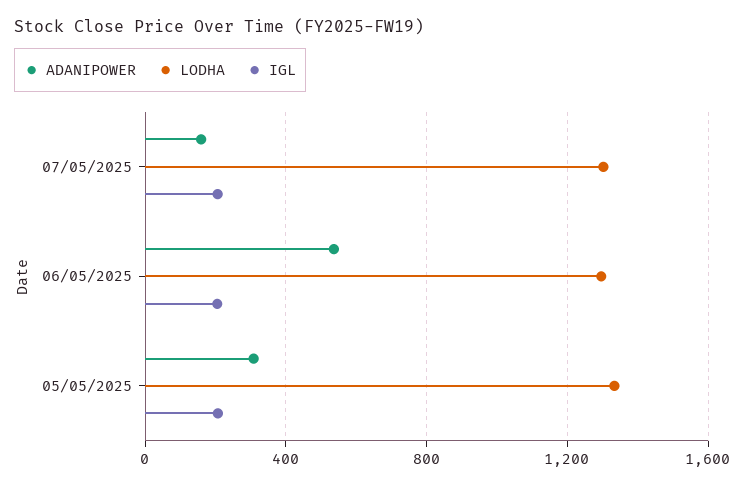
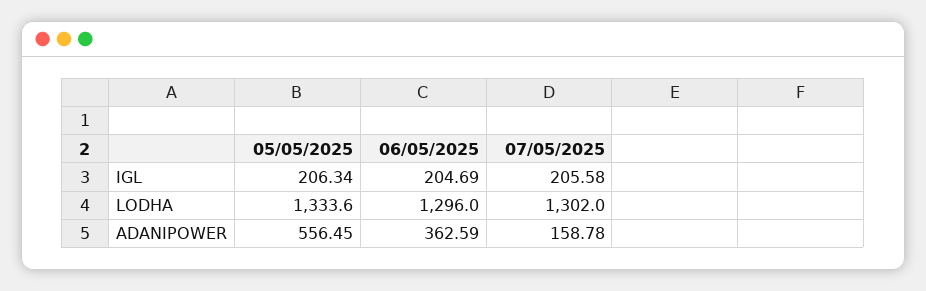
ADANIPOWER, 06/05/2025: 550 -> 362.59
ADANIPOWER, 05/05/2025: 300 -> 556.45

